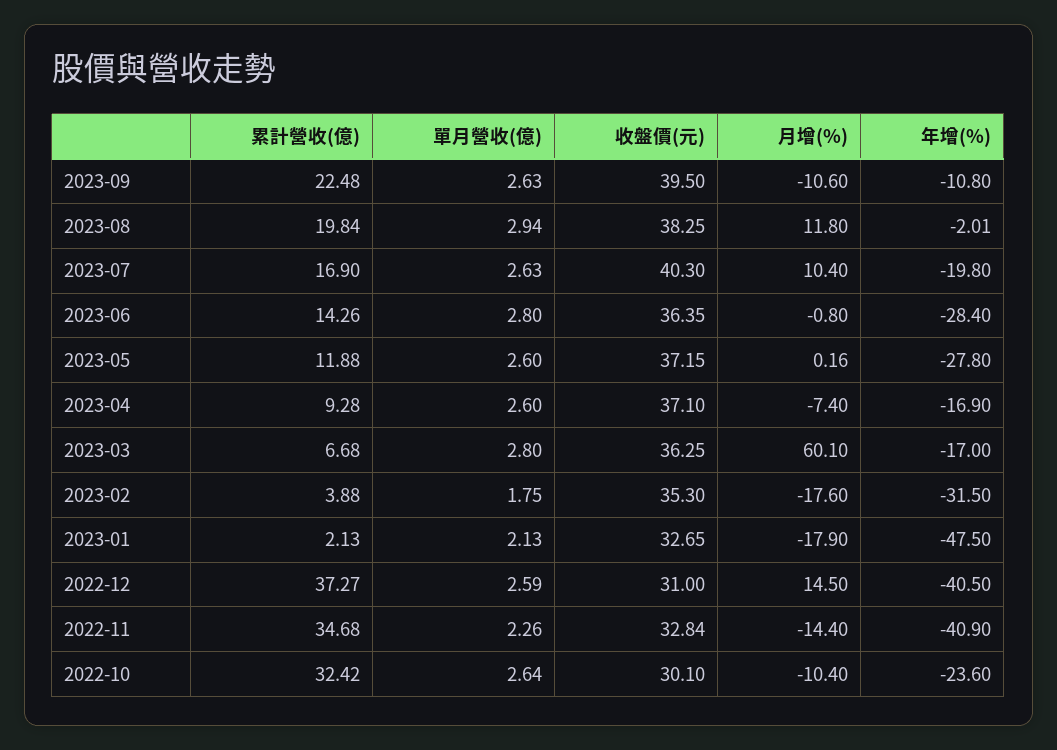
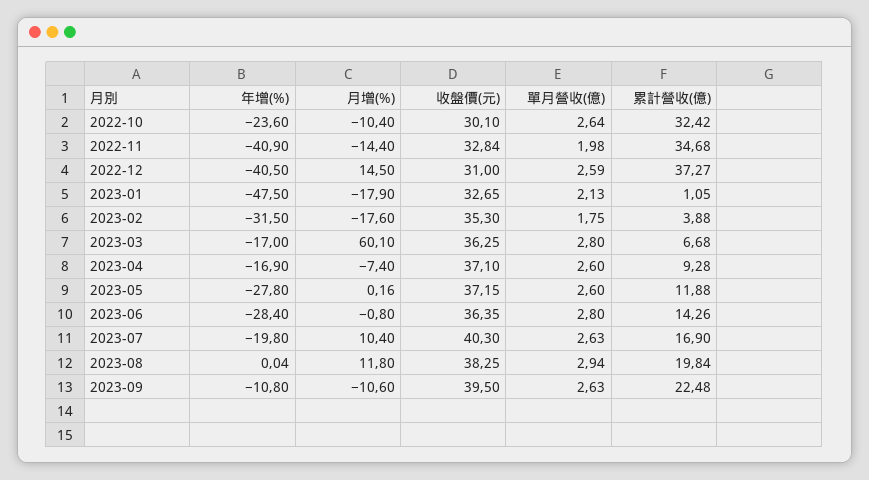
年增(%), 2023-08: -2.01 -> 0.04
累計營收(億), 2023-01: 2.13 -> 1.05
單月營收(億), 2022-11: 2.26 -> 1.98

